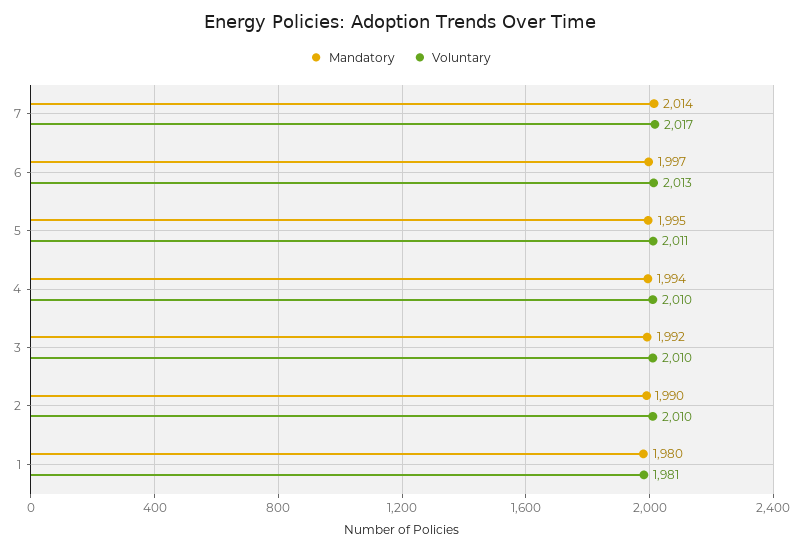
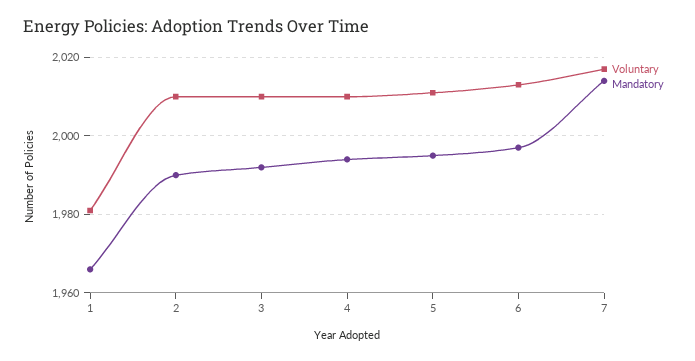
Mandatory, 1: 1980 -> 1965

